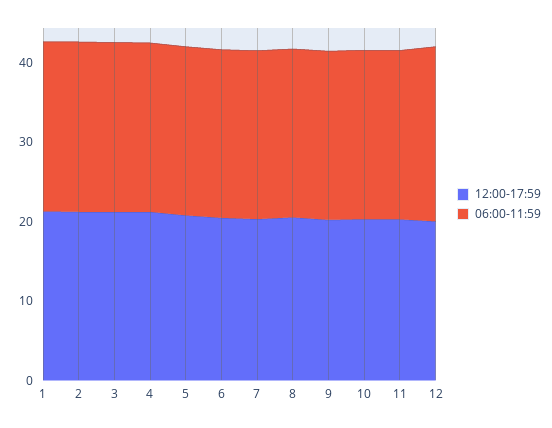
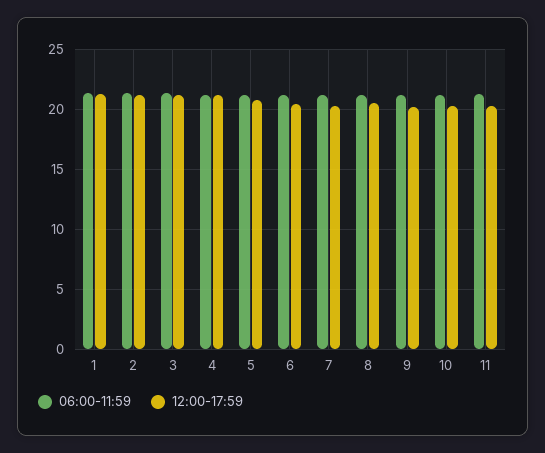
12:00-17:59, 12: 20 -> none
06:00-11:59, 12: 22 -> none

